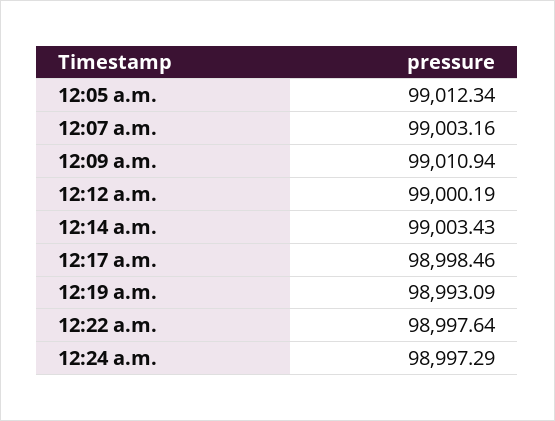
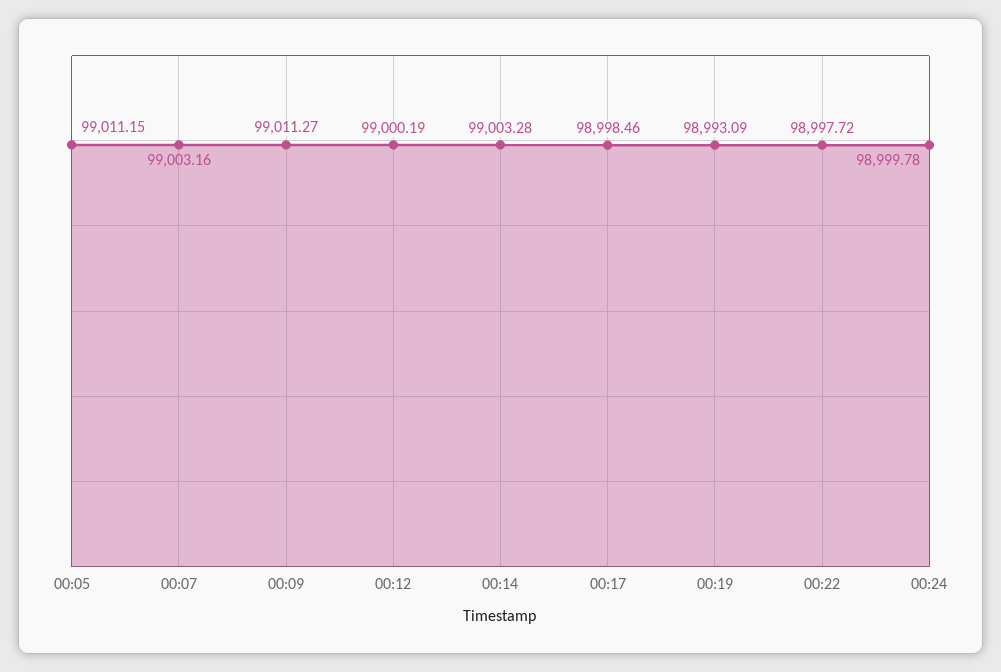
12:05 a.m.: 99012.34 -> 99011.15
12:09 a.m.: 99010.94 -> 99011.27
12:14 a.m.: 99003.43 -> 99003.28
12:22 a.m.: 98997.64 -> 98997.72
12:24 a.m.: 98997.29 -> 98999.78

